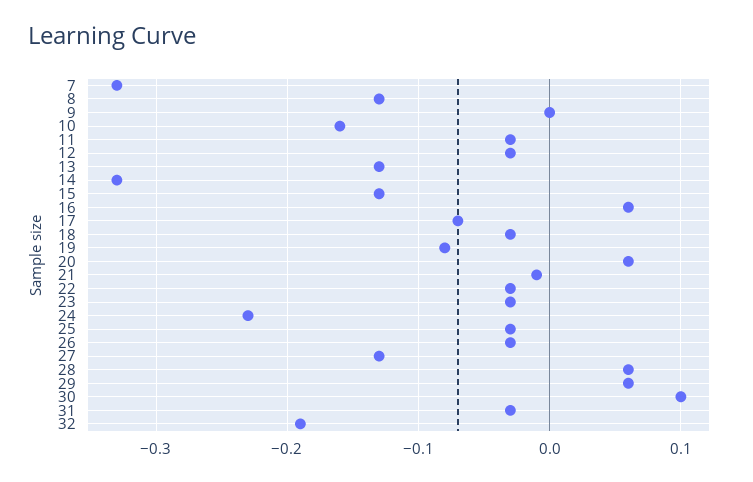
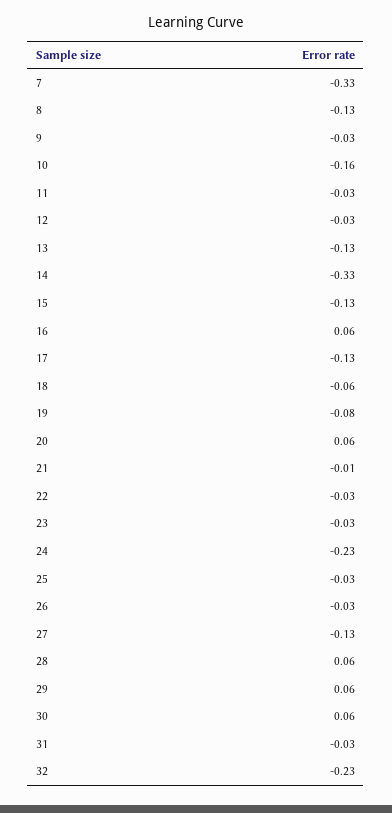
9: 0 -> -0.03
17: -0.07 -> -0.13
18: -0.03 -> -0.06
30: 0.1 -> 0.06
32: -0.19 -> -0.23

